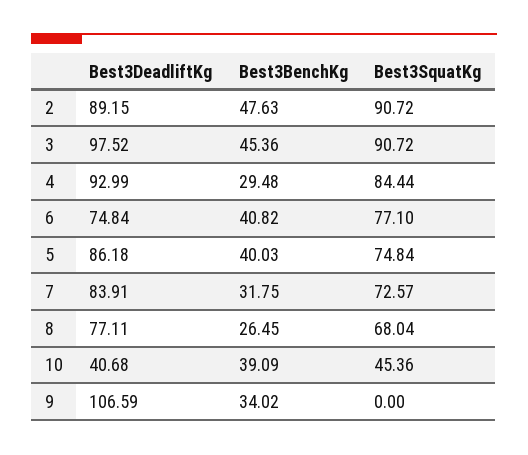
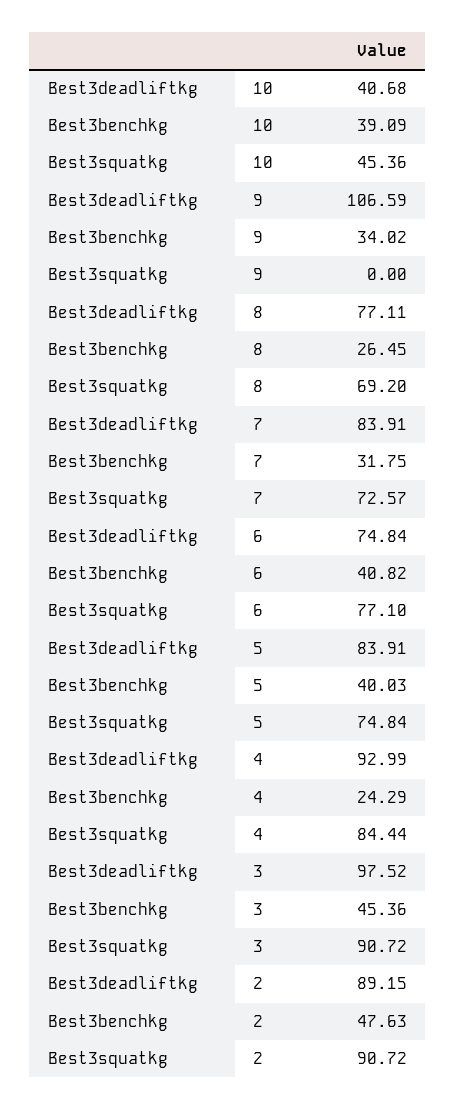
Best3BenchKg, 4: 29.48 -> 24.29
Best3DeadliftKg, 5: 86.18 -> 83.91
Best3SquatKg, 8: 68.04 -> 69.2

